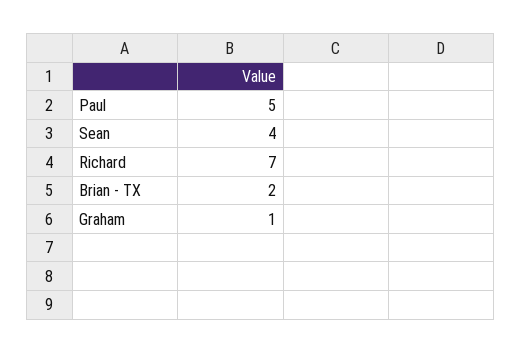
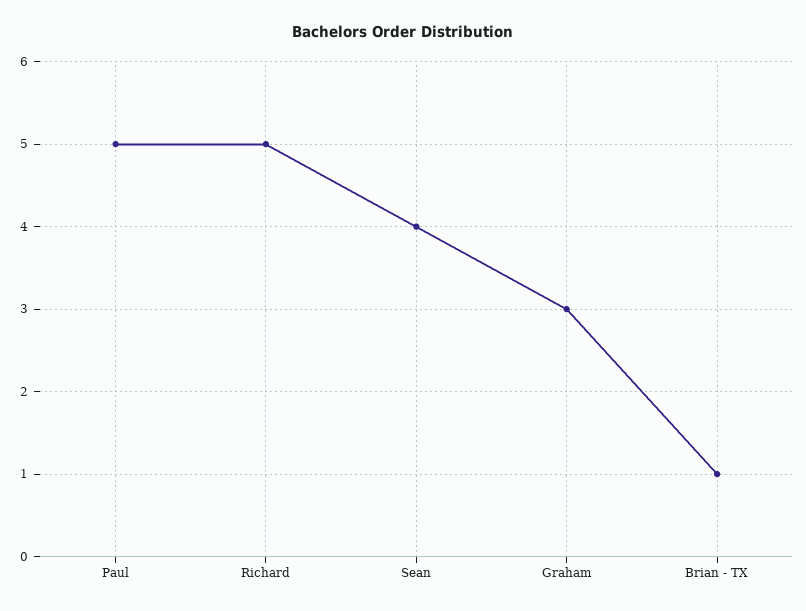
Richard: 7 -> 5
Brian - TX: 2 -> 1
Graham: 1 -> 3

